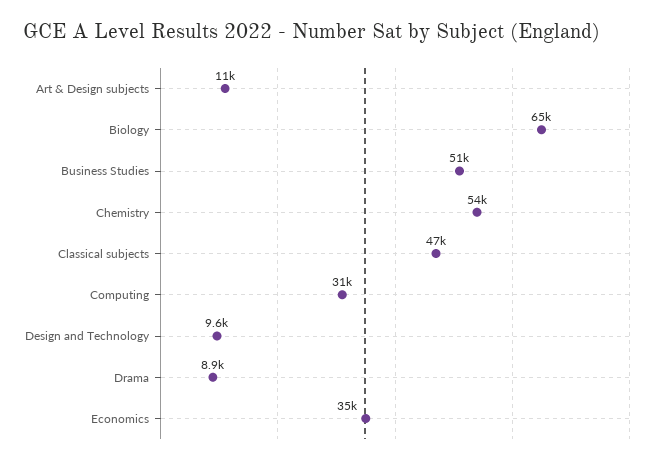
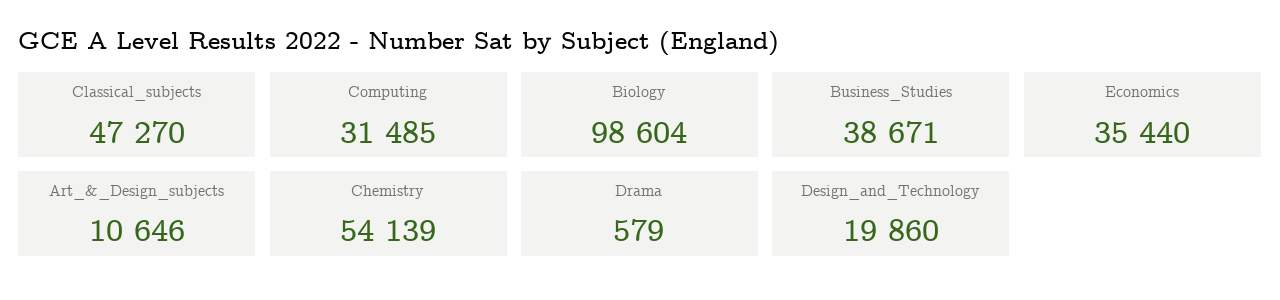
Biology: 65000 -> 98604
Business Studies: 51000 -> 38671
Design and Technology: 9600 -> 19860
Drama: 8900 -> 579

